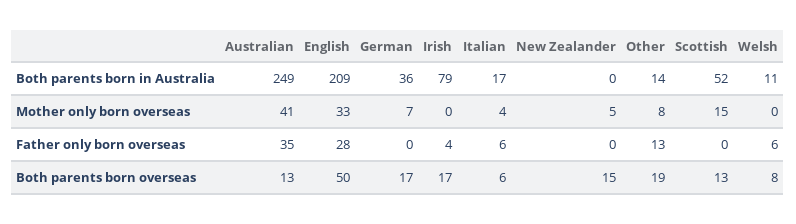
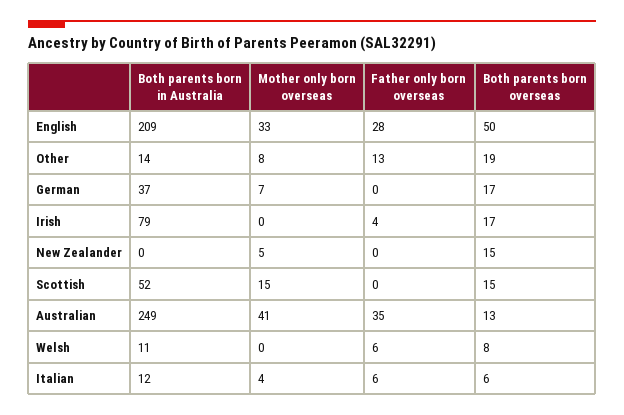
German, Both parents born in Australia: 36 -> 37
Italian, Both parents born in Australia: 17 -> 12
Scottish, Both parents born overseas: 13 -> 15

